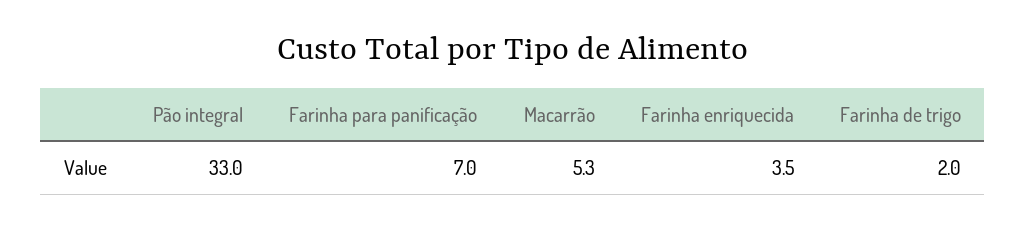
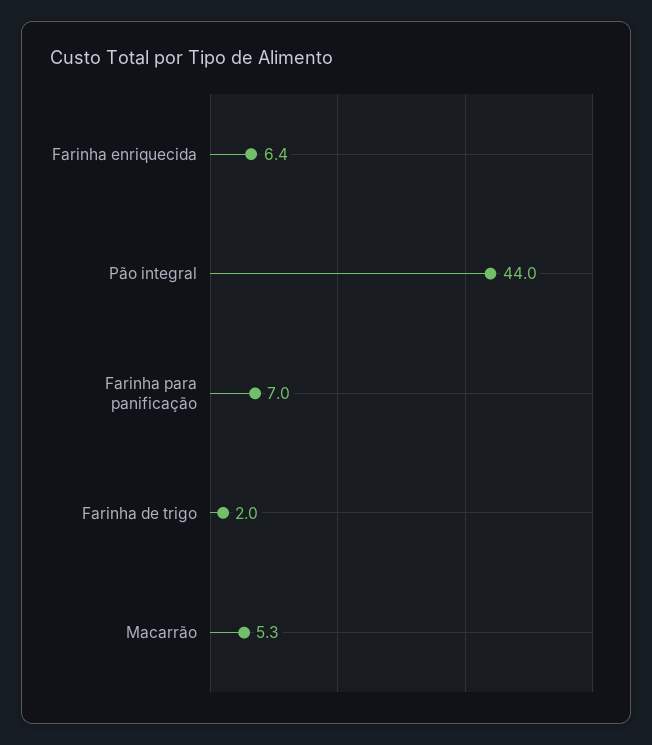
Pão integral: 33 -> 44
Farinha enriquecida: 3.5 -> 6.4

